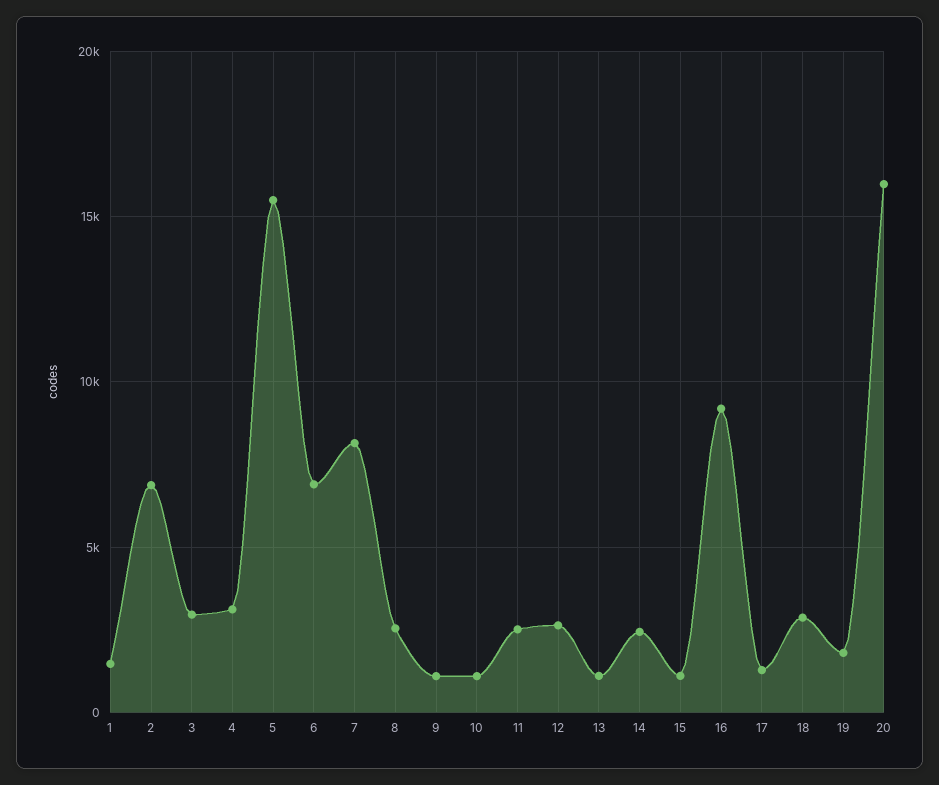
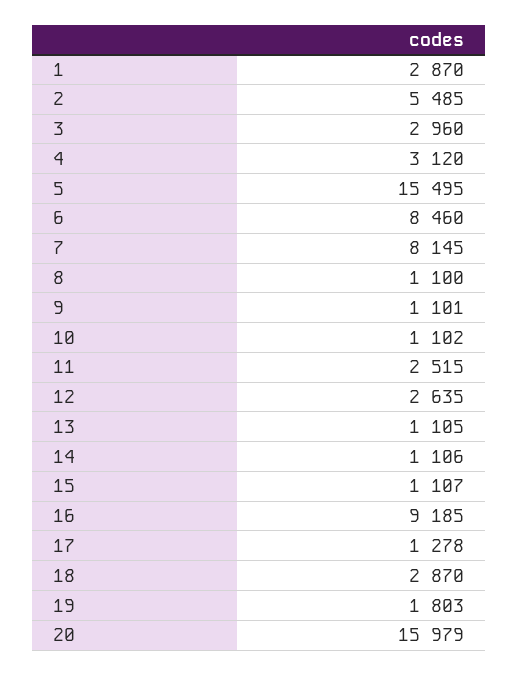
1: 1500 -> 2870
2: 7000 -> 5485
6: 7000 -> 8460
8: 2500 -> 1100
14: 2500 -> 1106

